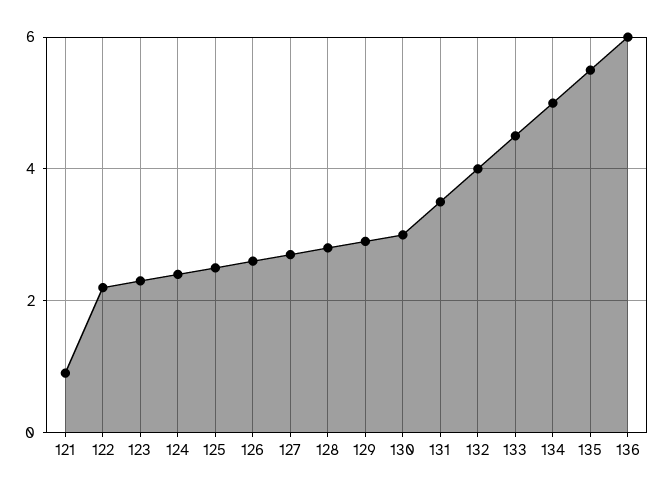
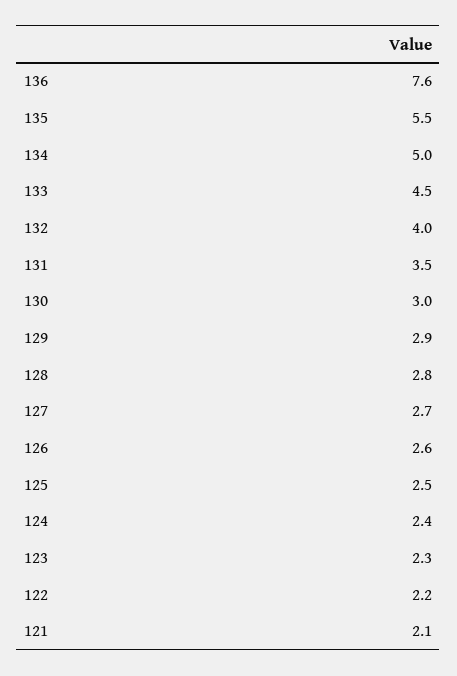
121: 1 -> 2.1
136: 6 -> 7.6

